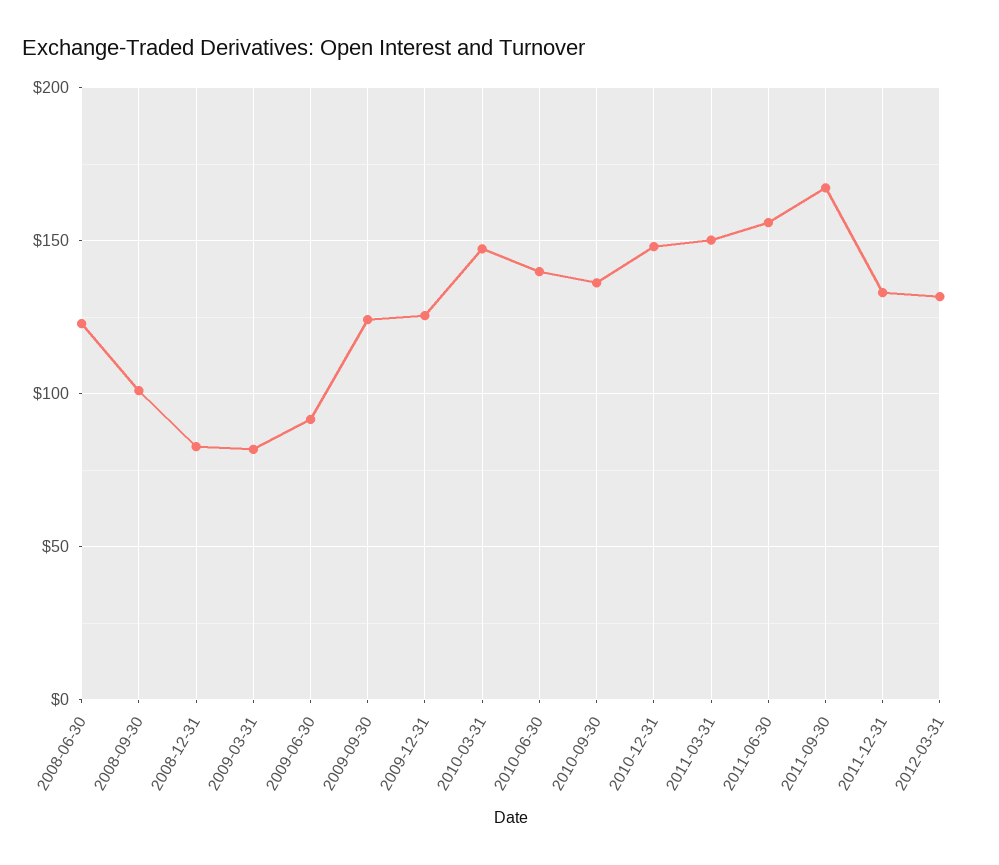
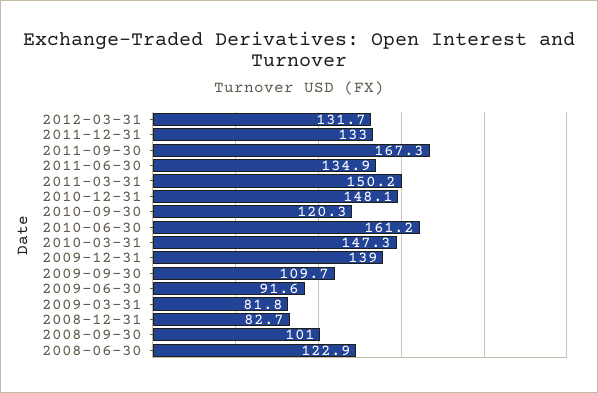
2009-09-30: 125 -> 109.7
2009-12-31: 125 -> 139
2010-06-30: 140 -> 161.2
2010-09-30: 135 -> 120.3
2011-06-30: 155 -> 134.9

